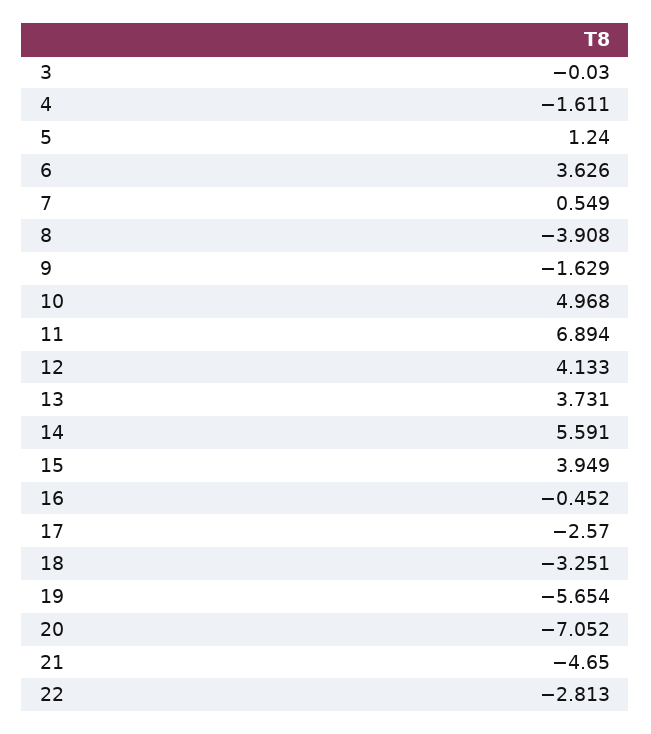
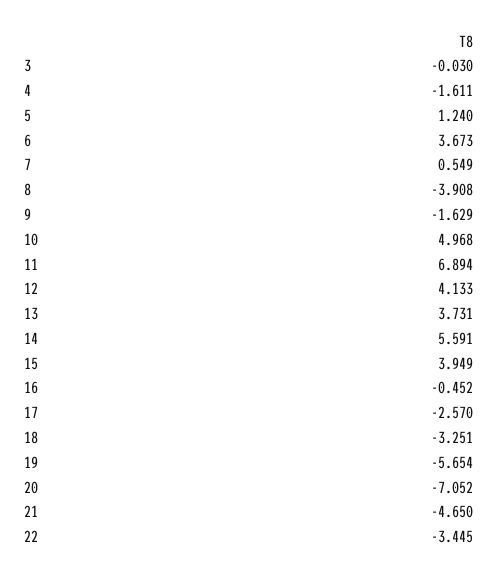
6: 3.626 -> 3.673
22: -2.813 -> -3.445

